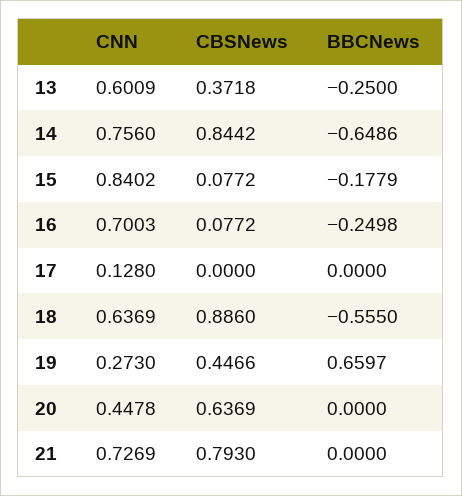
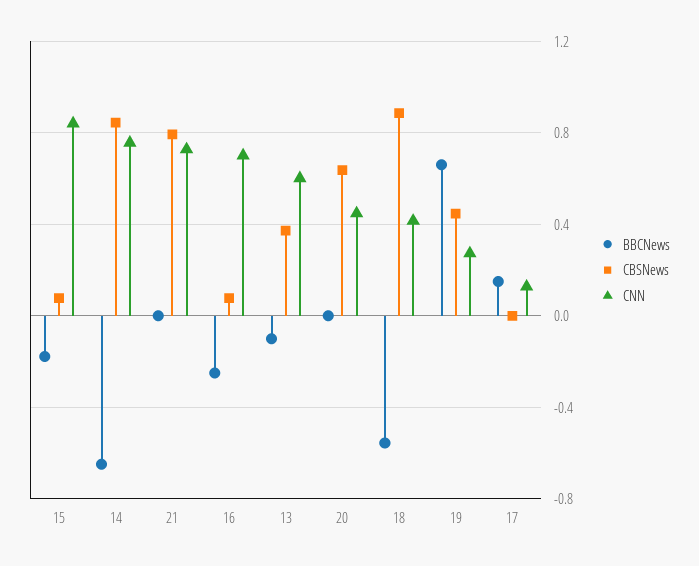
BBCNews, 13: -0.25 -> -0.1
BBCNews, 17: 0 -> 0.15
CNN, 18: 0.6369 -> 0.4

